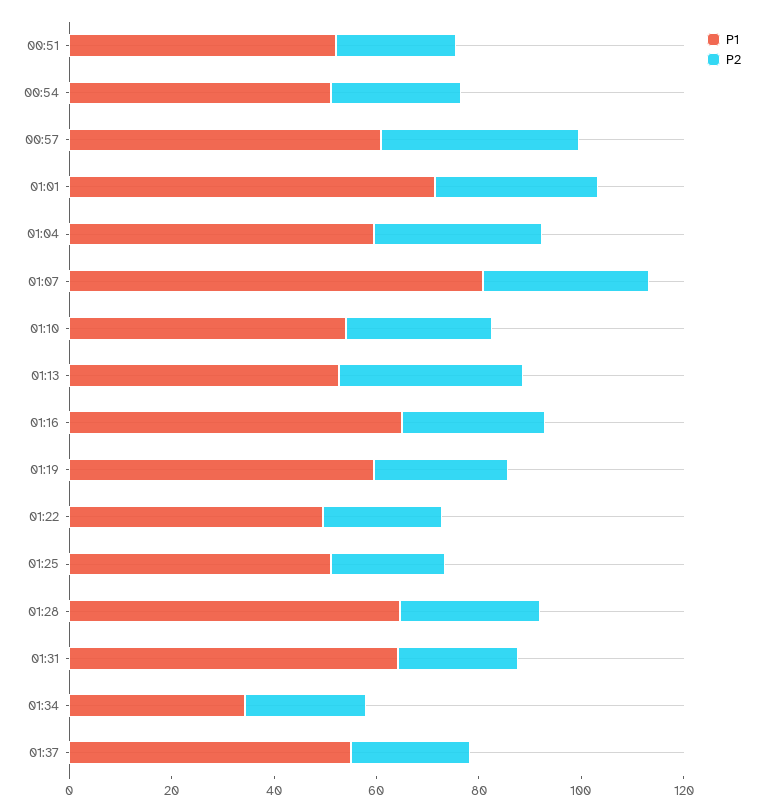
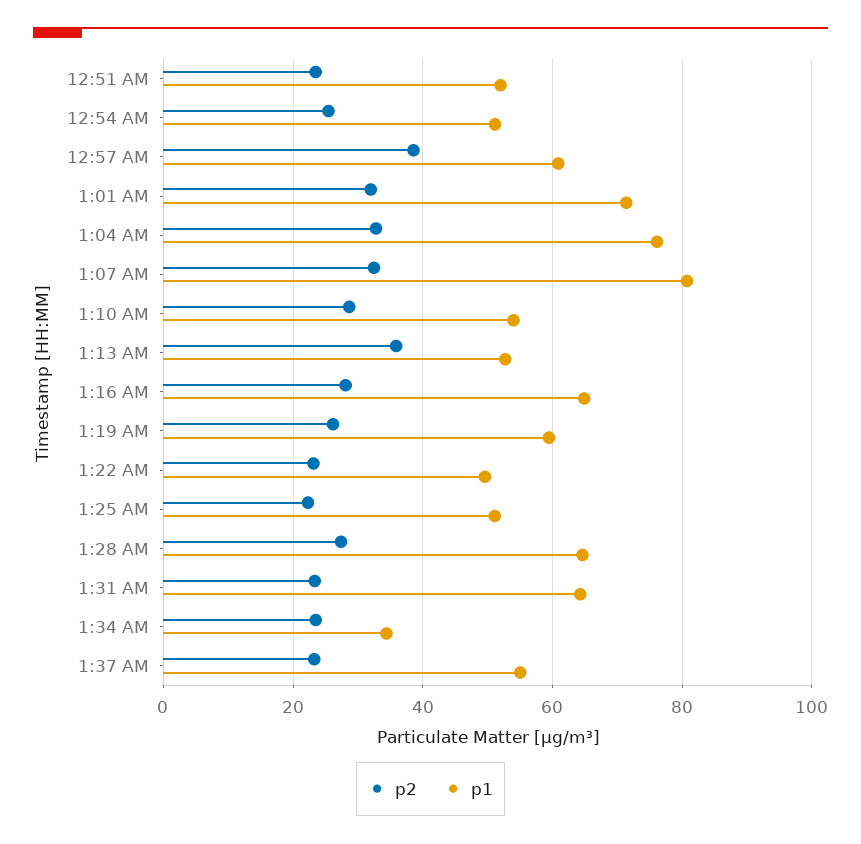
P1, 01:04: 60 -> 76

